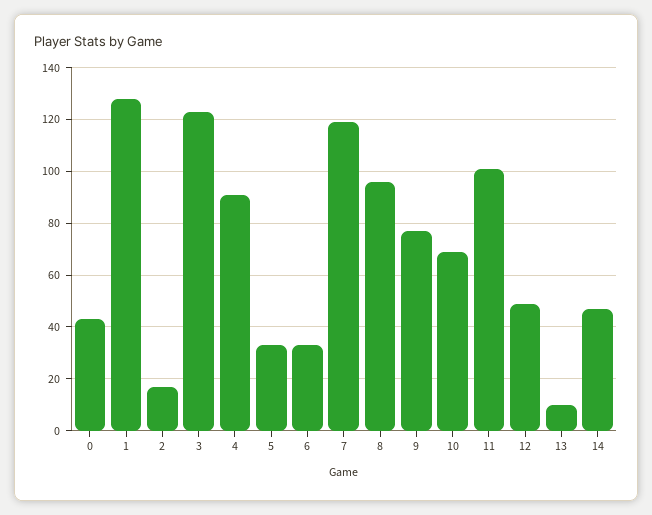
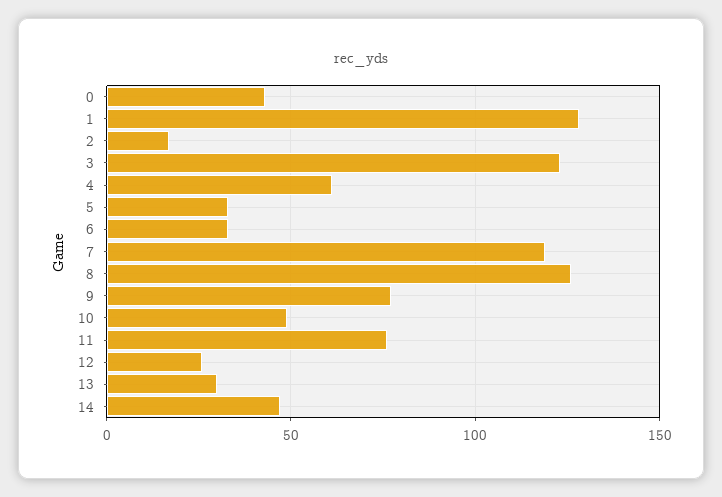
4: 90 -> 60
8: 95 -> 125
10: 70 -> 50
11: 100 -> 75
12: 50 -> 25
13: 10 -> 30

